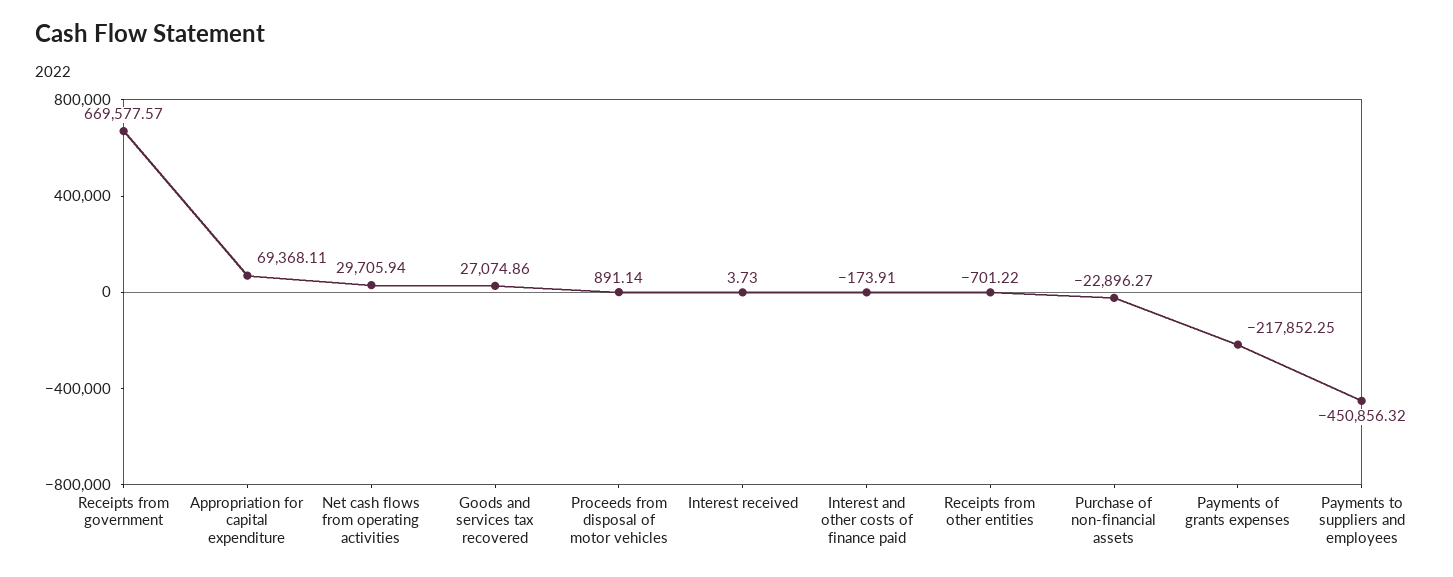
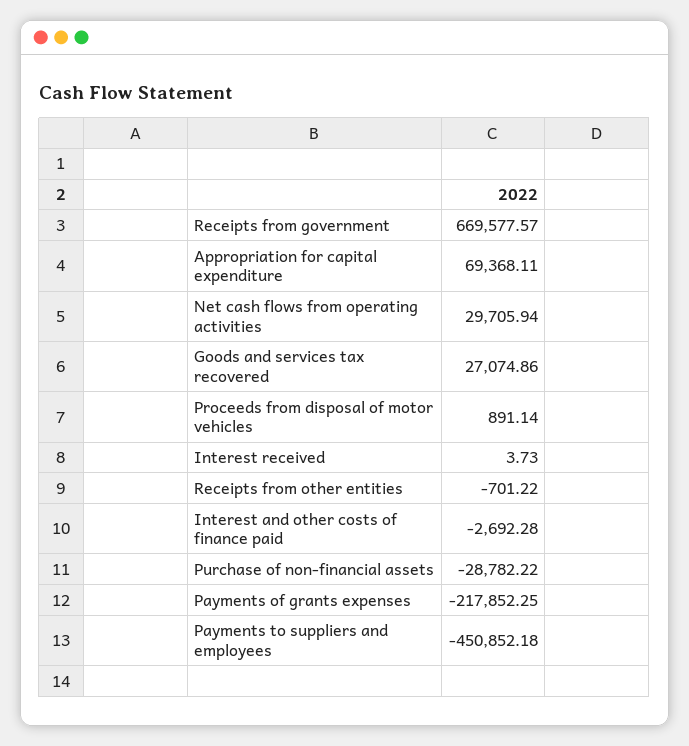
Interest and other costs of finance paid: -173.91 -> -2692.28
Purchase of non-financial assets: -22896.27 -> -28782.22
Payments to suppliers and employees: -450856.32 -> -450852.18

